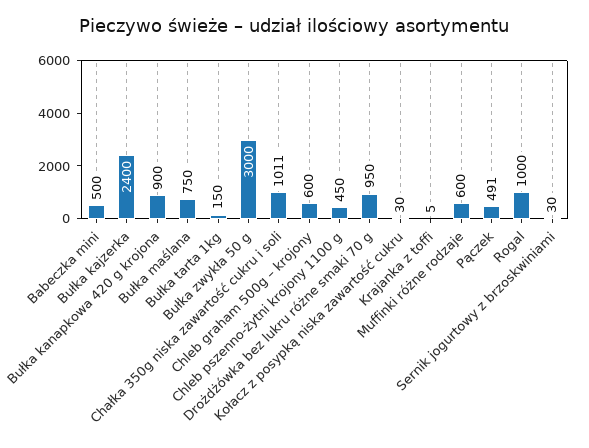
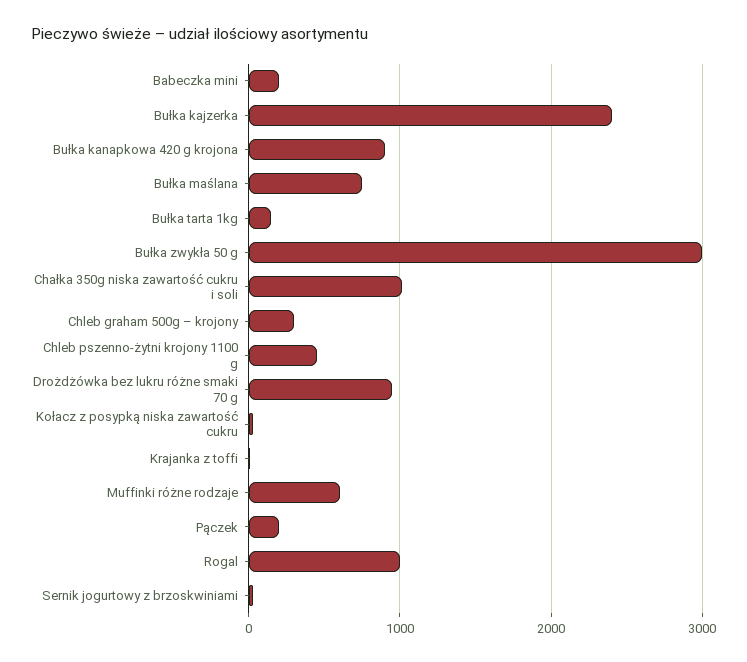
Babeczka mini: 500 -> 200
Chleb graham 500g – krojony: 600 -> 300
Pączek: 491 -> 200

